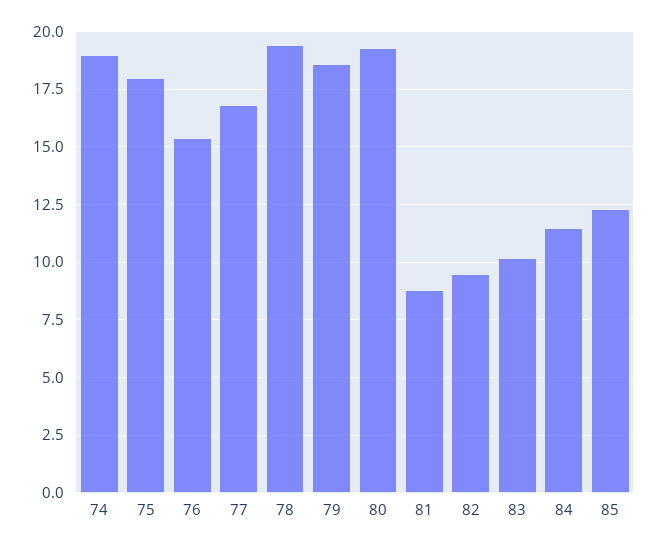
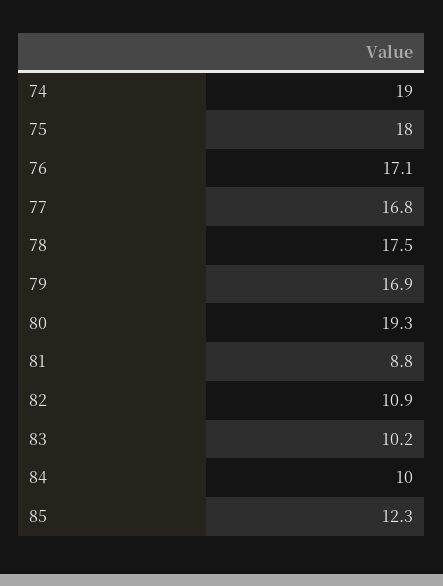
76: 15.5 -> 17.1
78: 19.5 -> 17.5
79: 18.5 -> 16.9
82: 9.5 -> 10.9
84: 11.5 -> 10

